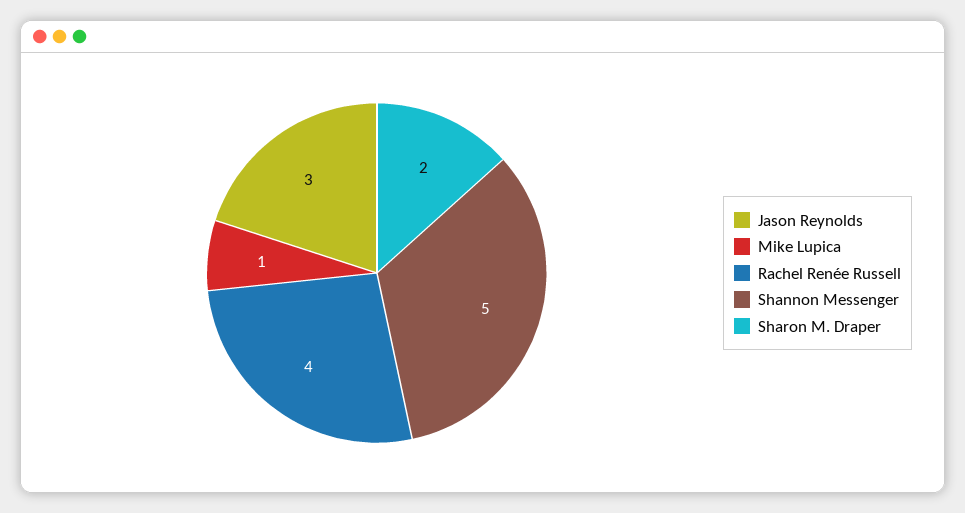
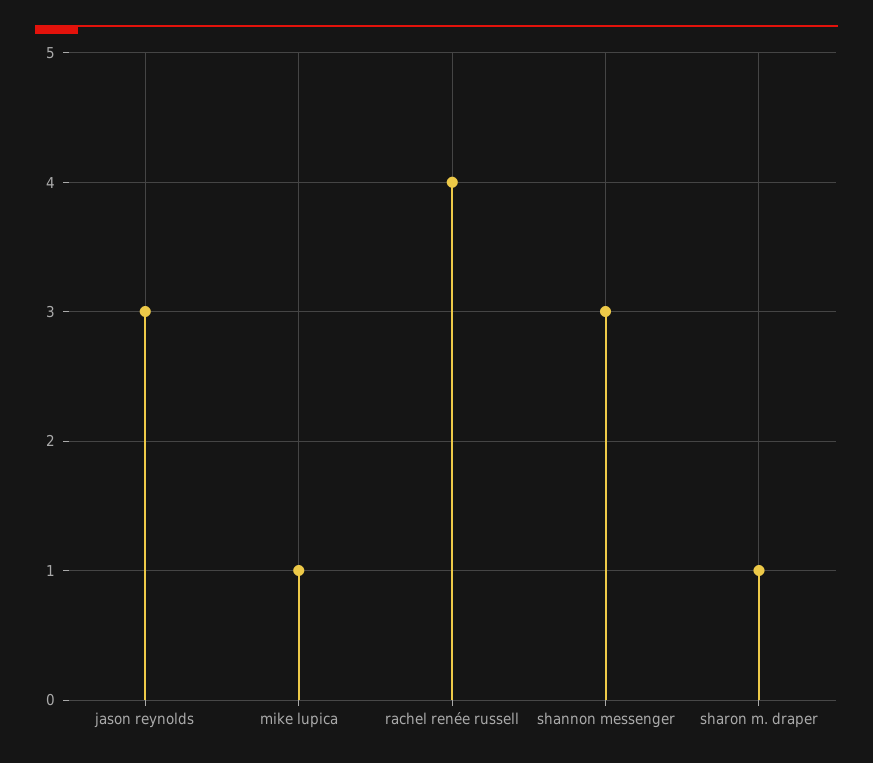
Shannon Messenger: 5 -> 3
Sharon M. Draper: 2 -> 1

